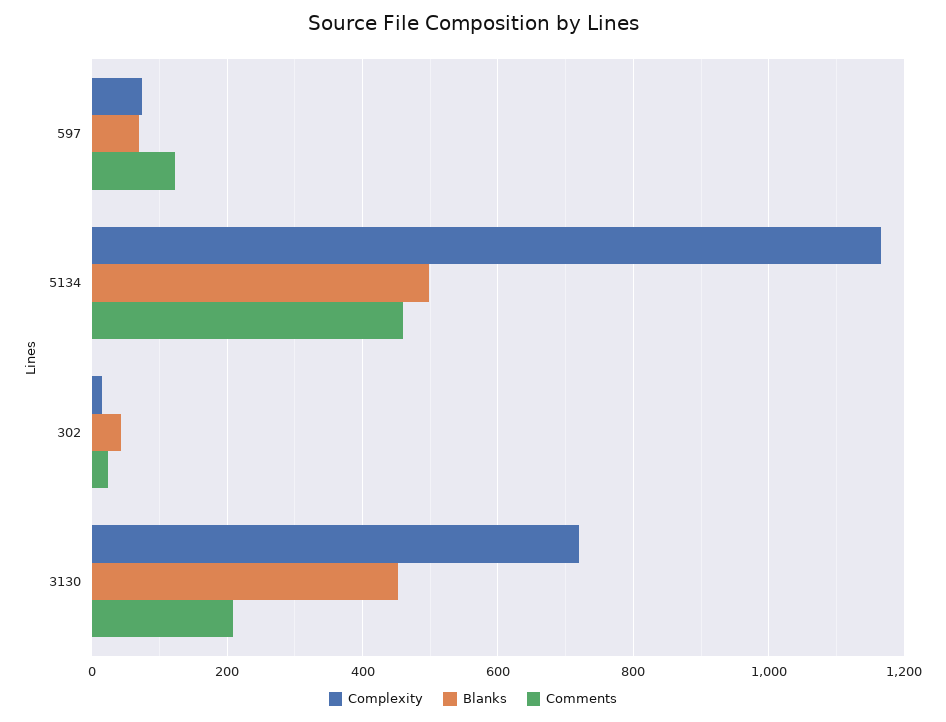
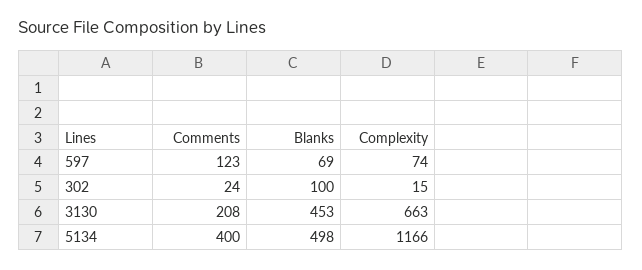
Comments, 5134: 460 -> 400
Blanks, 302: 40 -> 100
Complexity, 3130: 720 -> 663

